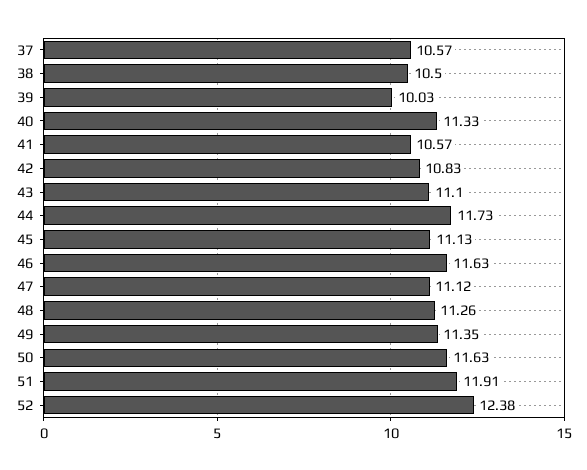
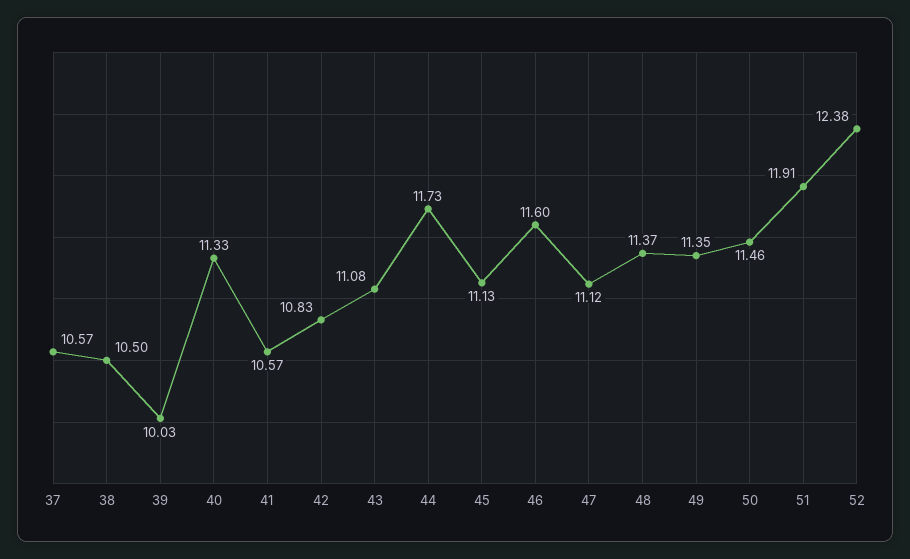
43: 11.1 -> 11.08
46: 11.63 -> 11.6
48: 11.26 -> 11.37
50: 11.63 -> 11.46

